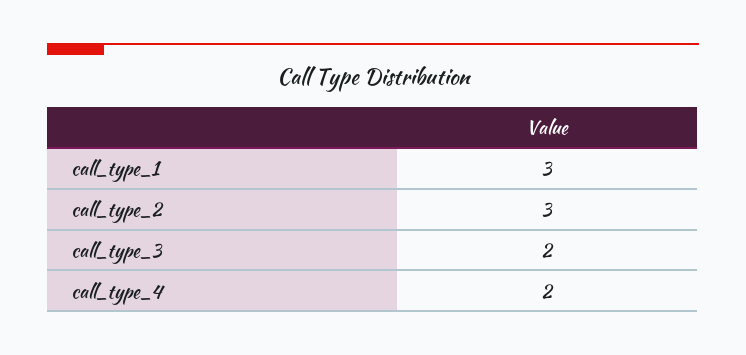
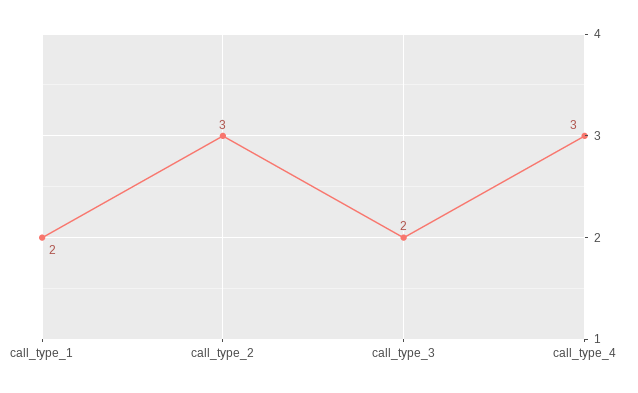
call_type_1: 3 -> 2
call_type_4: 2 -> 3

